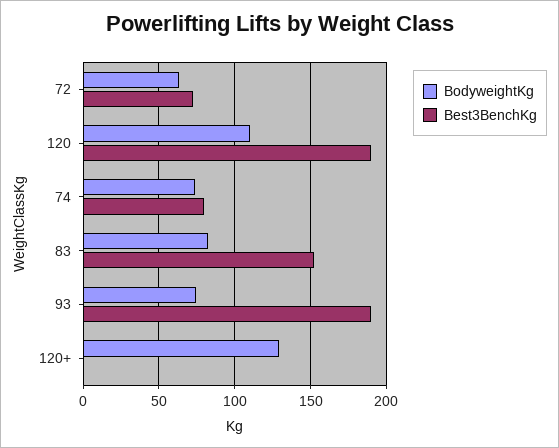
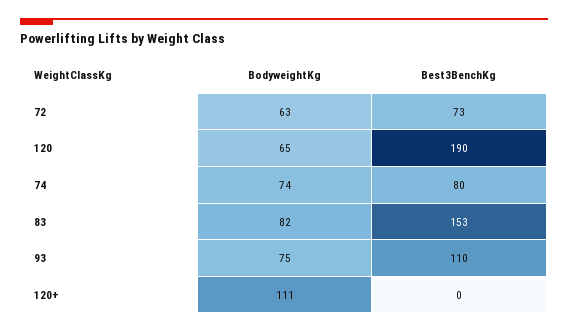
BodyweightKg, 120: 110 -> 65
Best3BenchKg, 93: 190 -> 110
BodyweightKg, 120+: 130 -> 111

